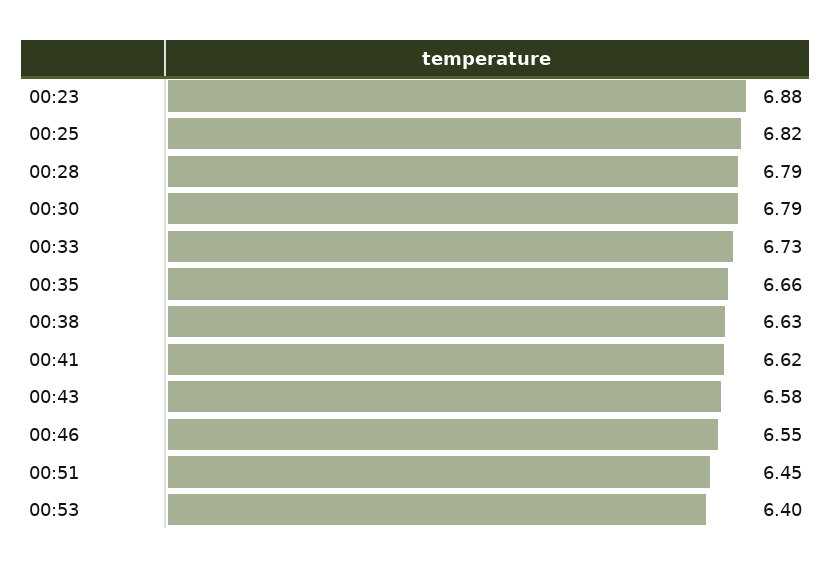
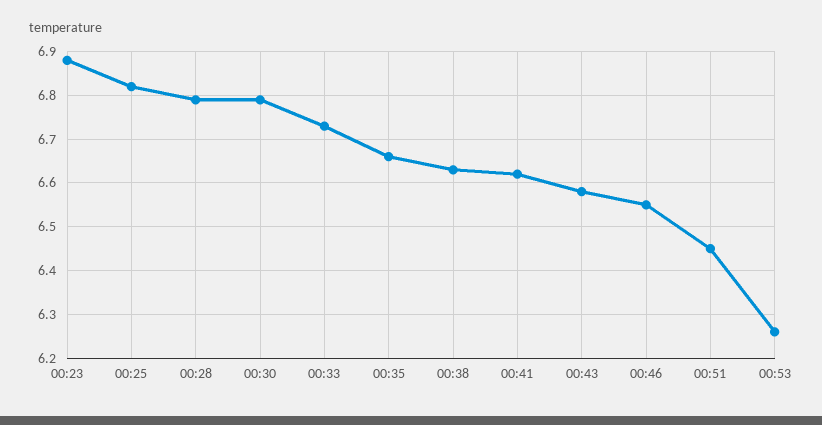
00:53: 6.4 -> 6.25

